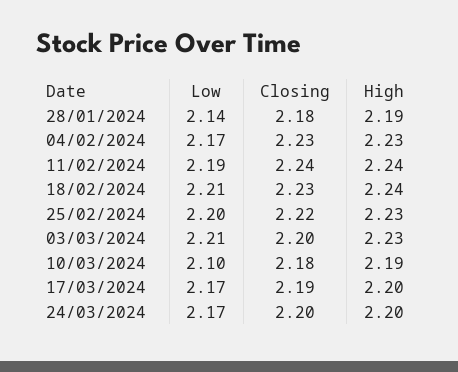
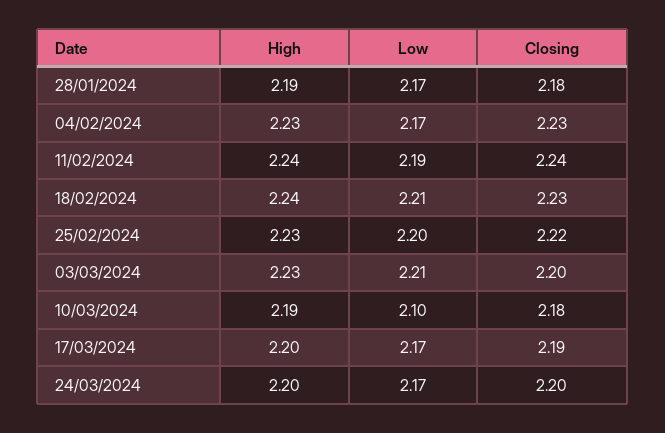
Low, 28/01/2024: 2.14 -> 2.17

